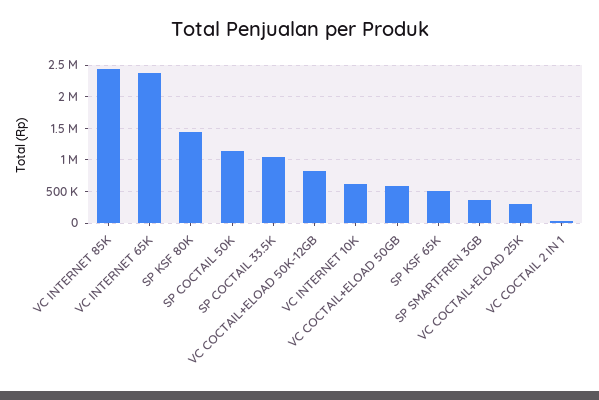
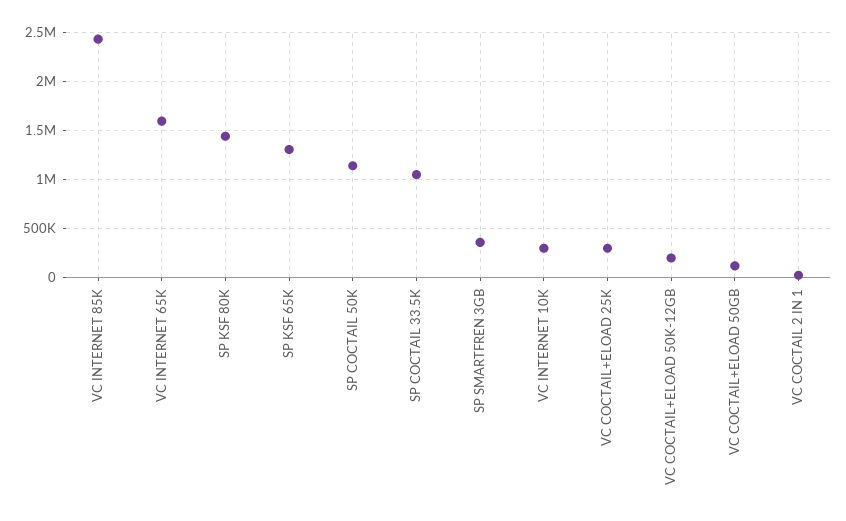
VC INTERNET 65K: 2400000 -> 1600000
VC COCTAIL+ELOAD 50K-12GB: 800000 -> 200000
VC INTERNET 10K: 600000 -> 300000
VC COCTAIL+ELOAD 50GB: 600000 -> 100000
SP KSF 65K: 500000 -> 1300000

